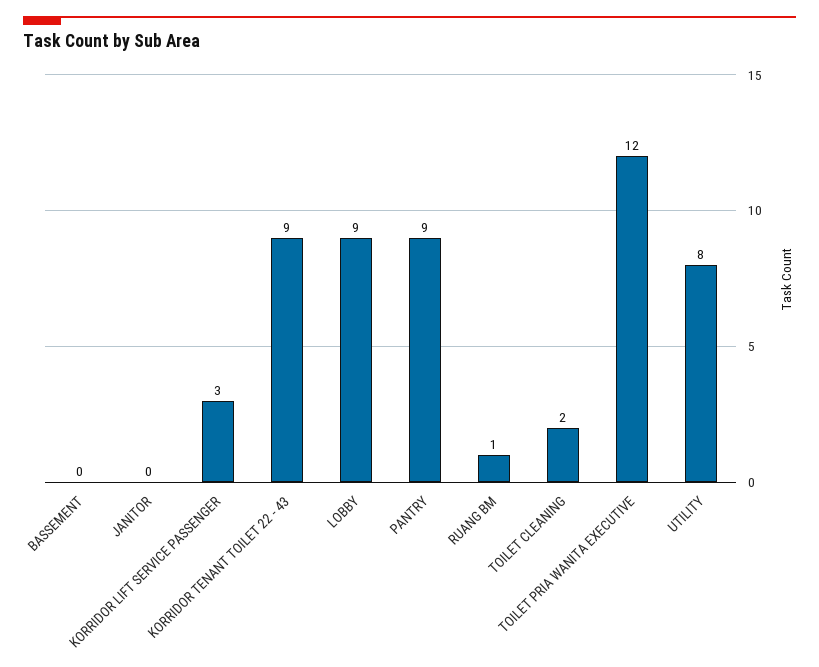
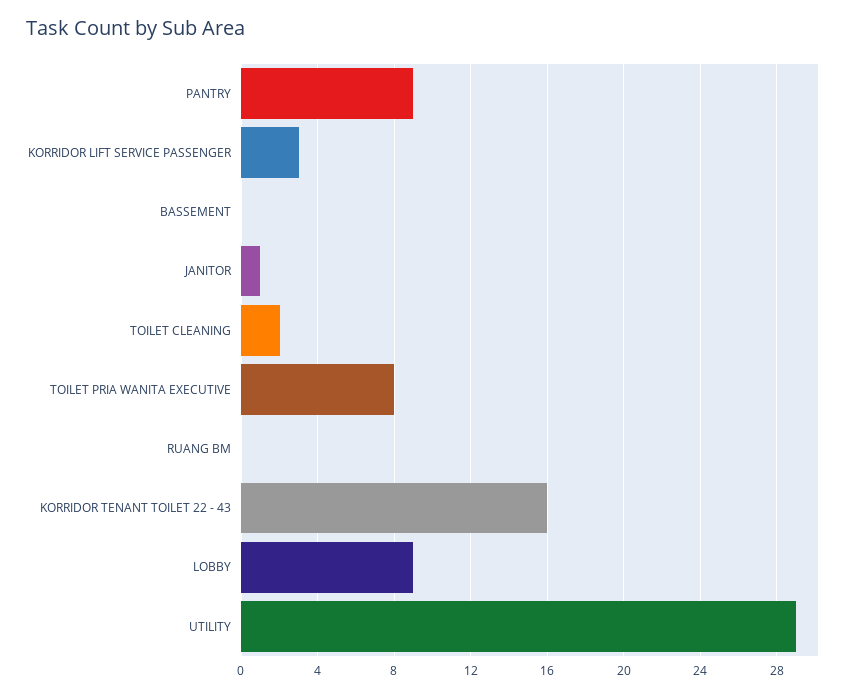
JANITOR: 0 -> 1
KORRIDOR TENANT TOILET 22 - 43: 9 -> 16
RUANG BM: 1 -> 0
TOILET PRIA WANITA EXECUTIVE: 12 -> 8
UTILITY: 8 -> 29

